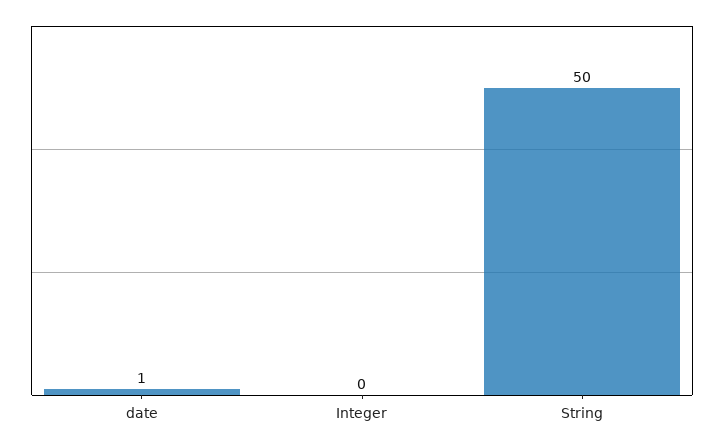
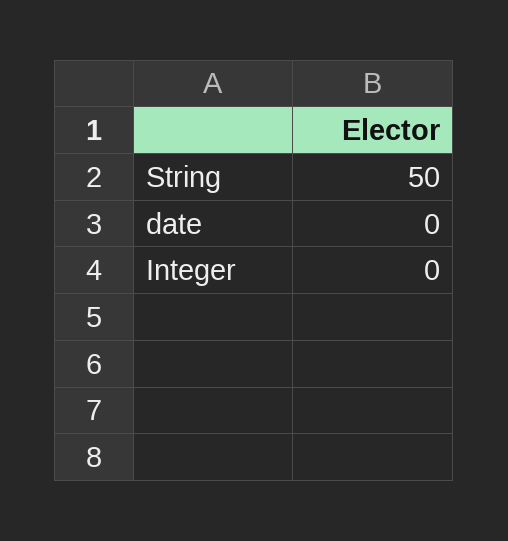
date: 1 -> 0

